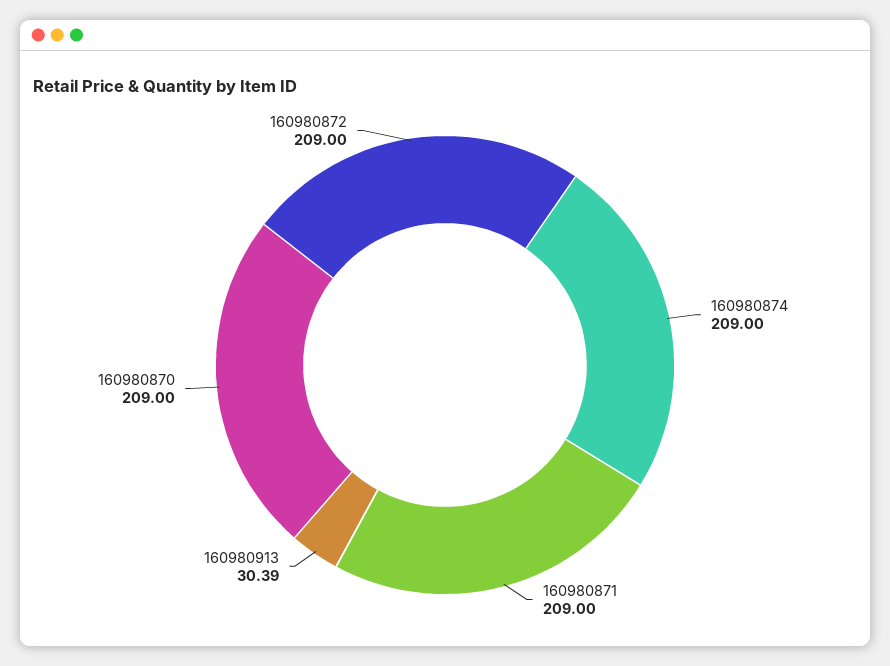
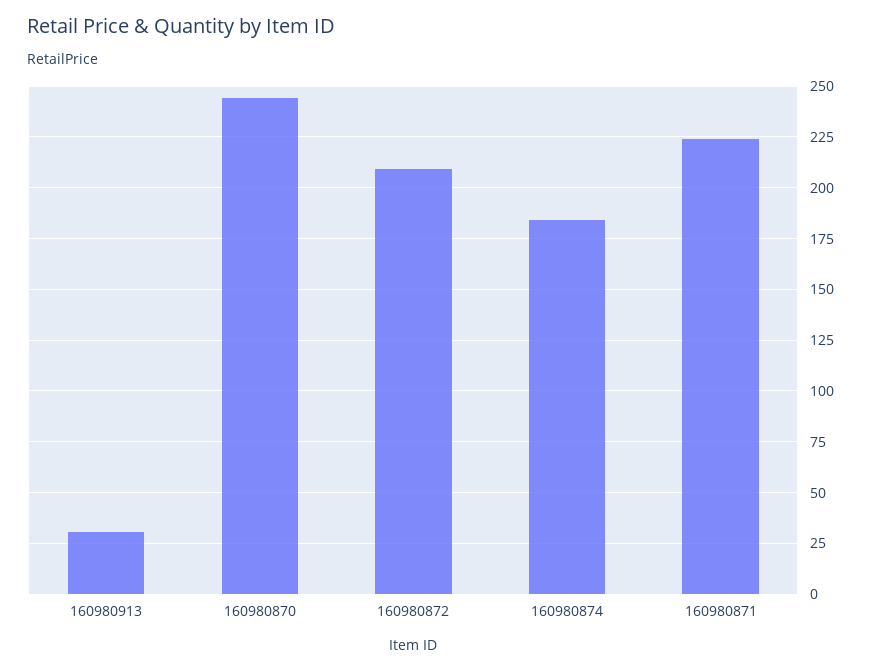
160980874: 209 -> 185
160980871: 209 -> 225
160980870: 209 -> 245

